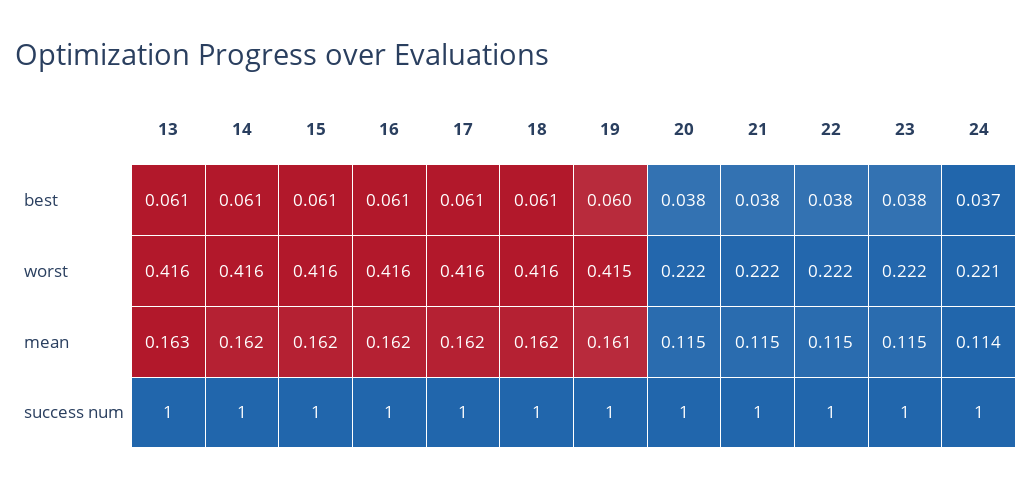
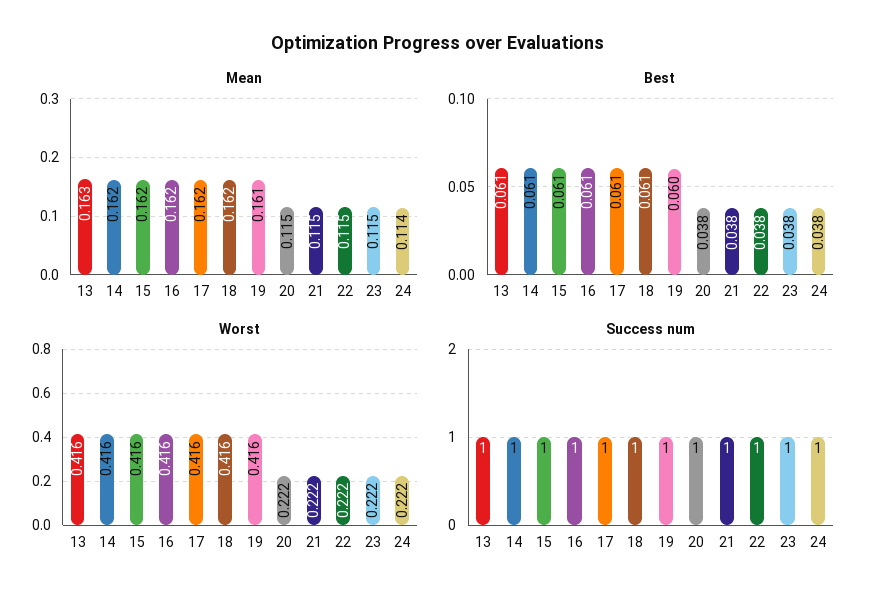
best, 24: 0.037 -> 0.038
worst, 19: 0.415 -> 0.416
worst, 24: 0.221 -> 0.222

